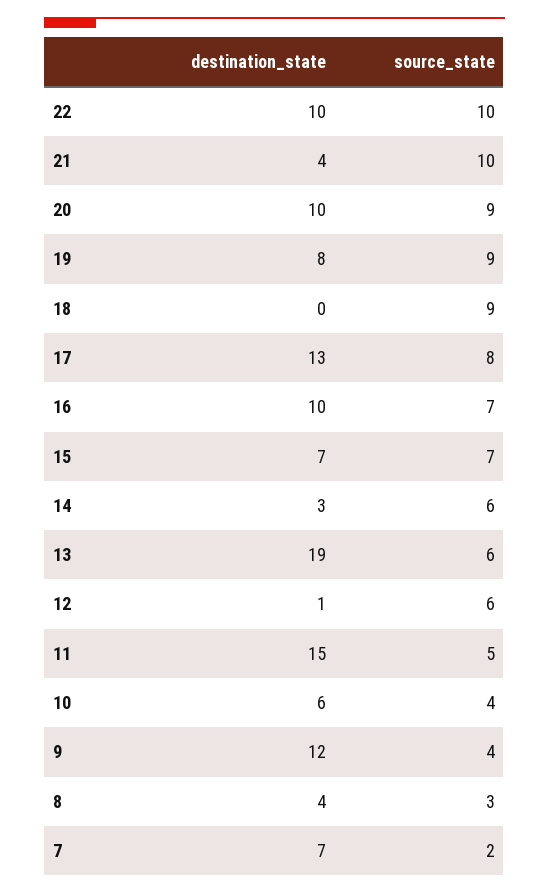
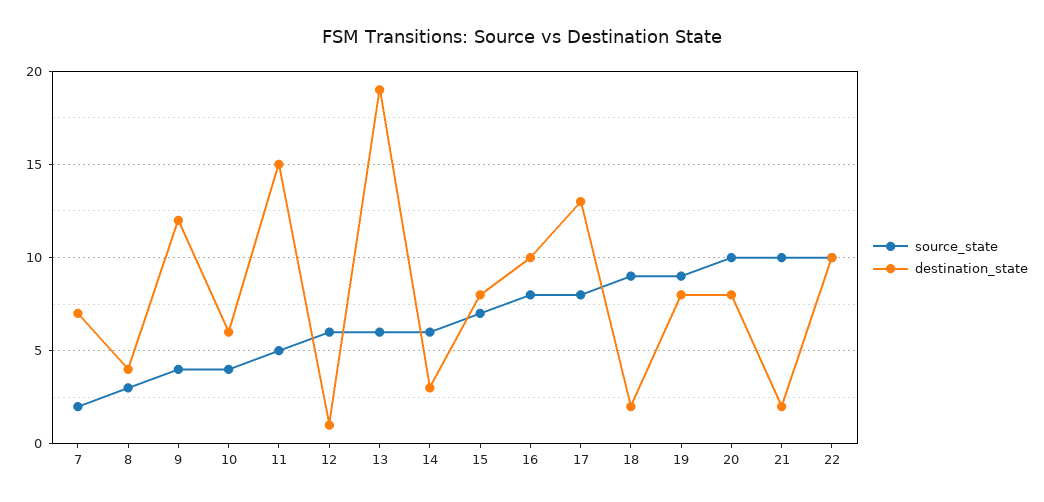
destination_state, 21: 4 -> 2
destination_state, 20: 10 -> 8
source_state, 20: 9 -> 10
destination_state, 18: 0 -> 2
source_state, 16: 7 -> 8
destination_state, 15: 7 -> 8

